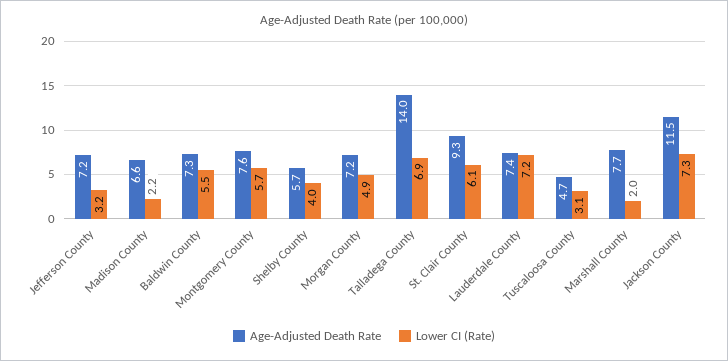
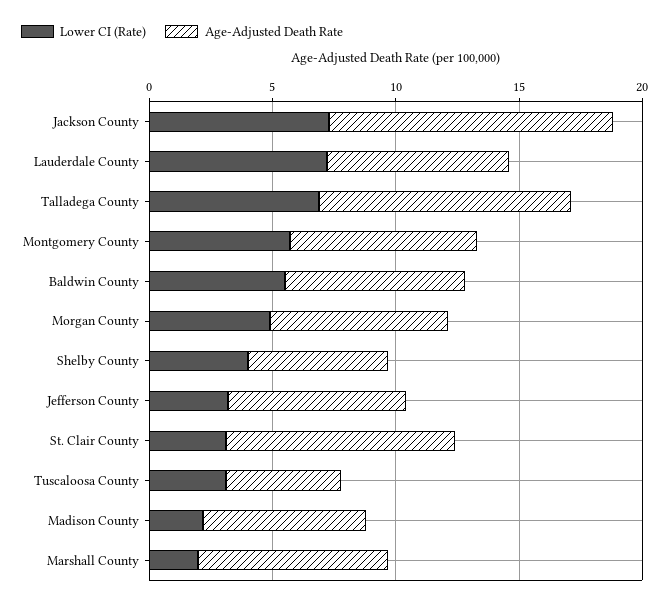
Age-Adjusted Death Rate, Talladega County: 14 -> 10
Lower CI (Rate), St. Clair County: 6.1 -> 3

